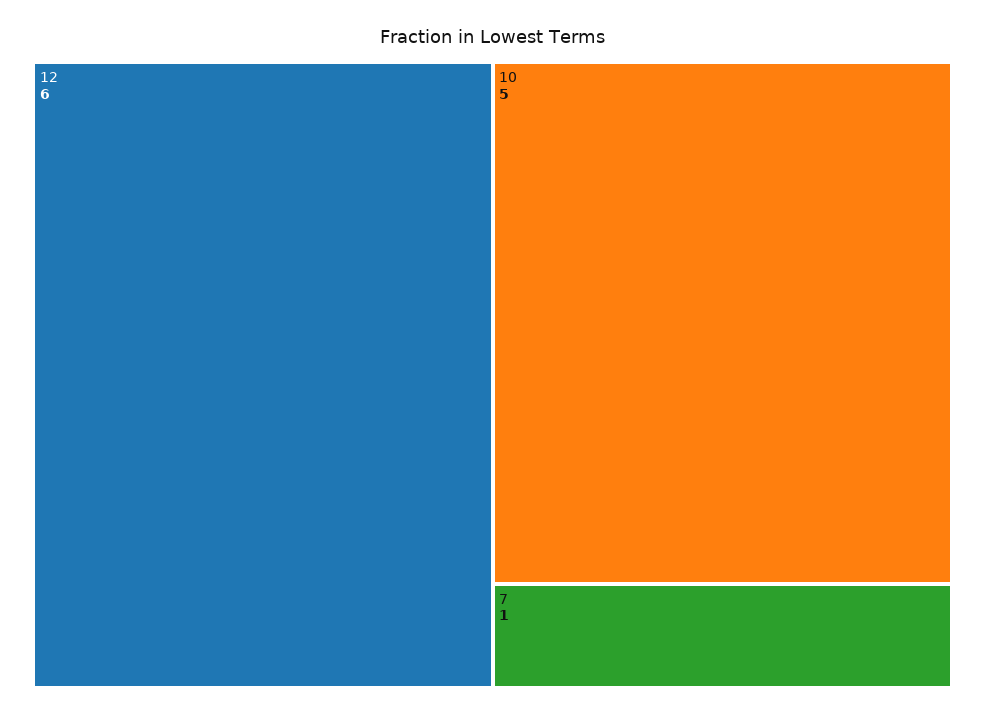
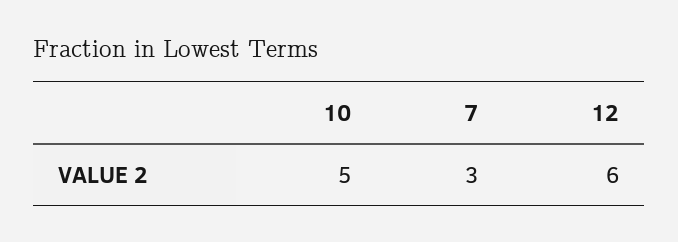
7: 1 -> 3

